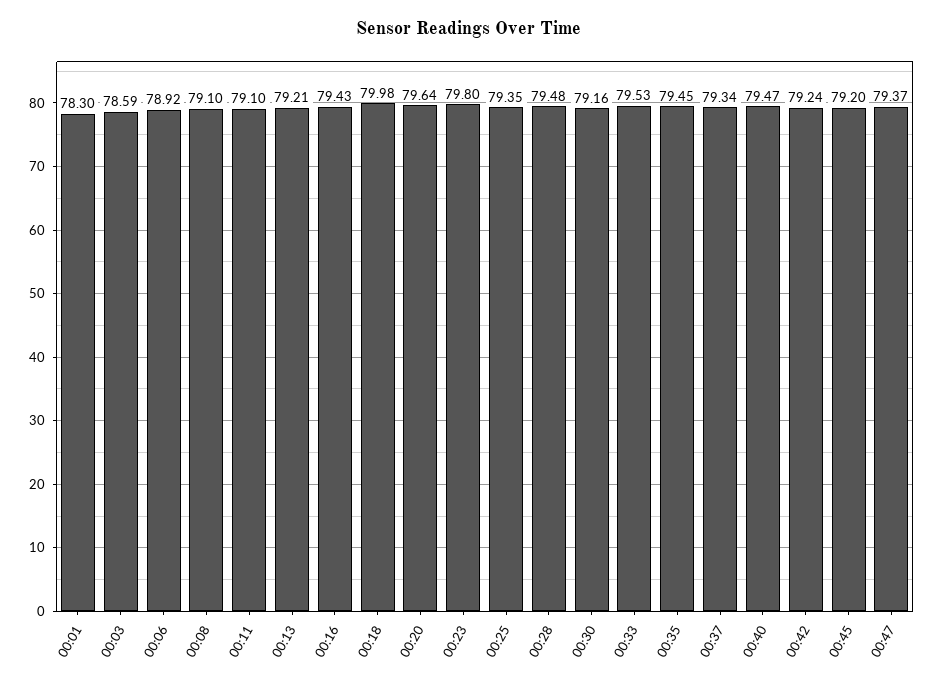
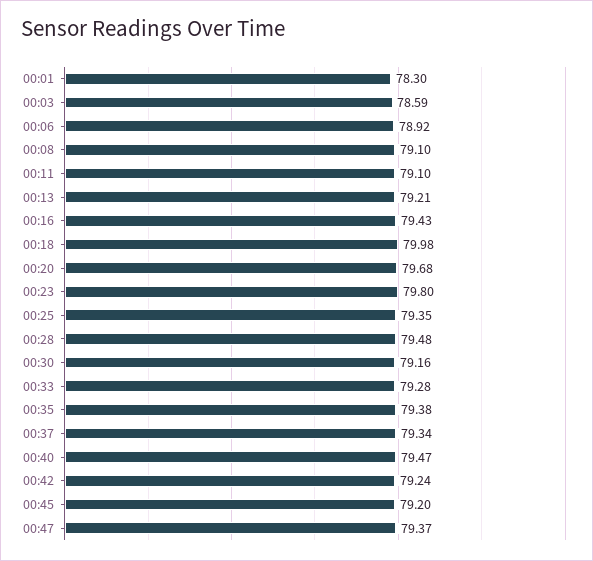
00:20: 79.64 -> 79.68
00:33: 79.53 -> 79.28
00:35: 79.45 -> 79.38

